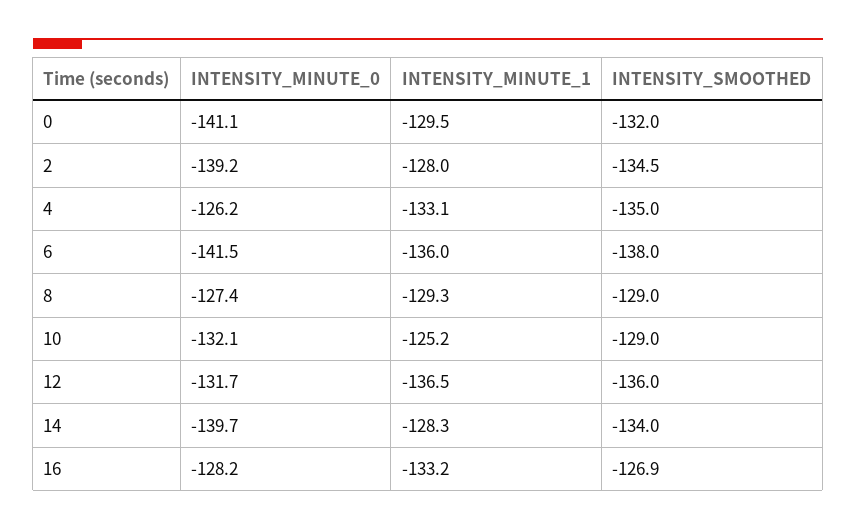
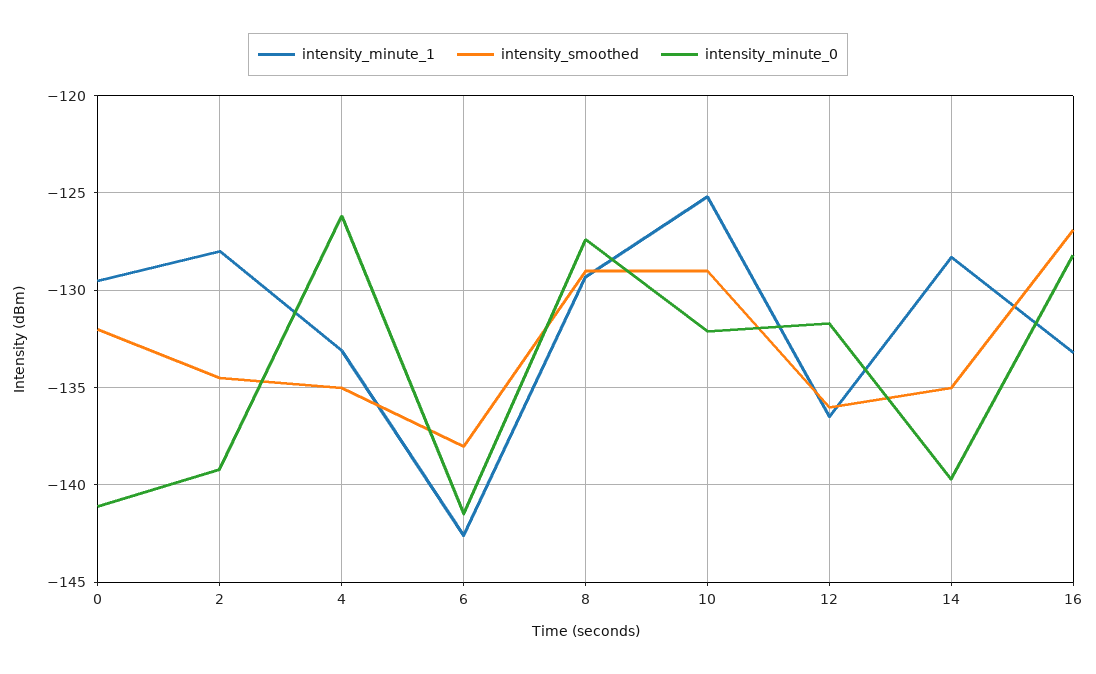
INTENSITY_MINUTE_1, 6: -136 -> -142.5
INTENSITY_SMOOTHED, 14: -134 -> -135

